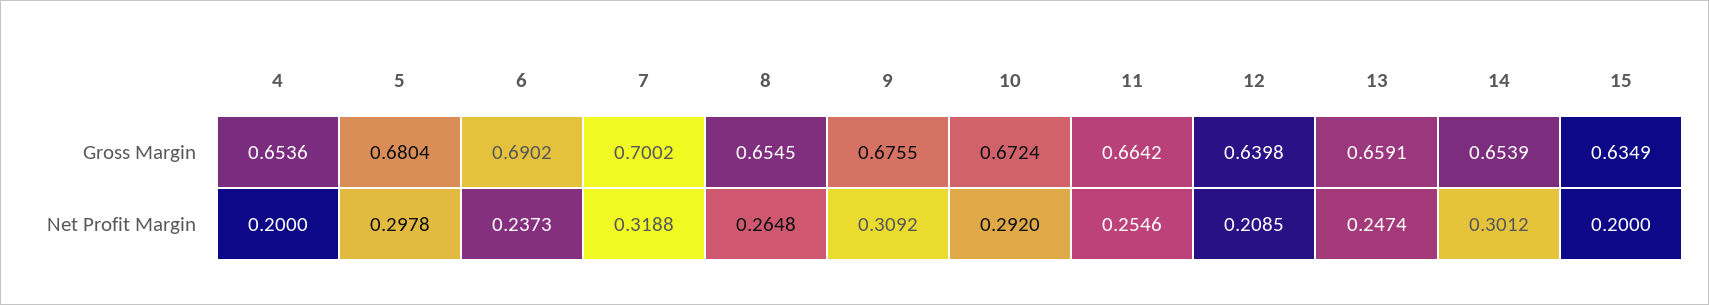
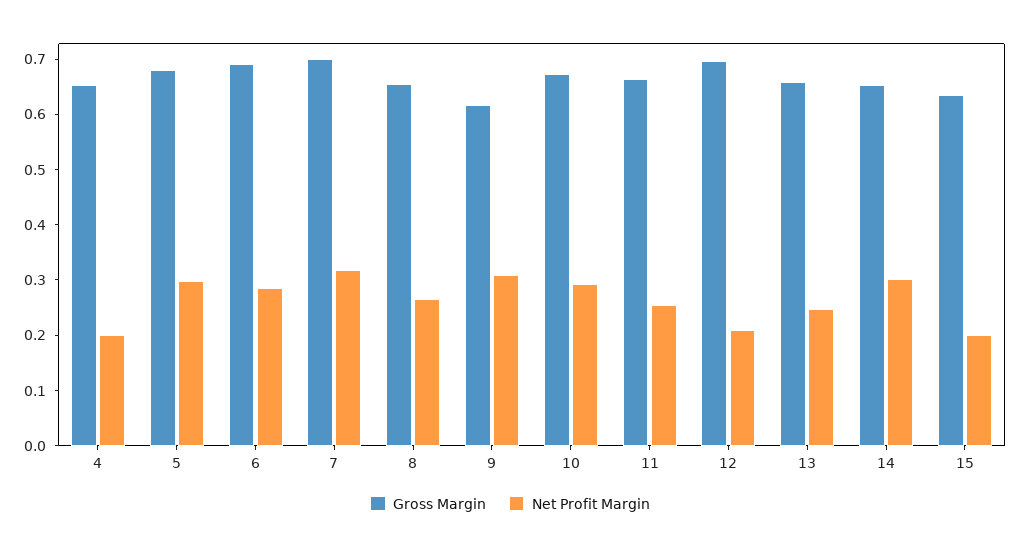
Gross Margin, 9: 0.6755 -> 0.62
Gross Margin, 12: 0.6398 -> 0.7
Net Profit Margin, 6: 0.2373 -> 0.28

